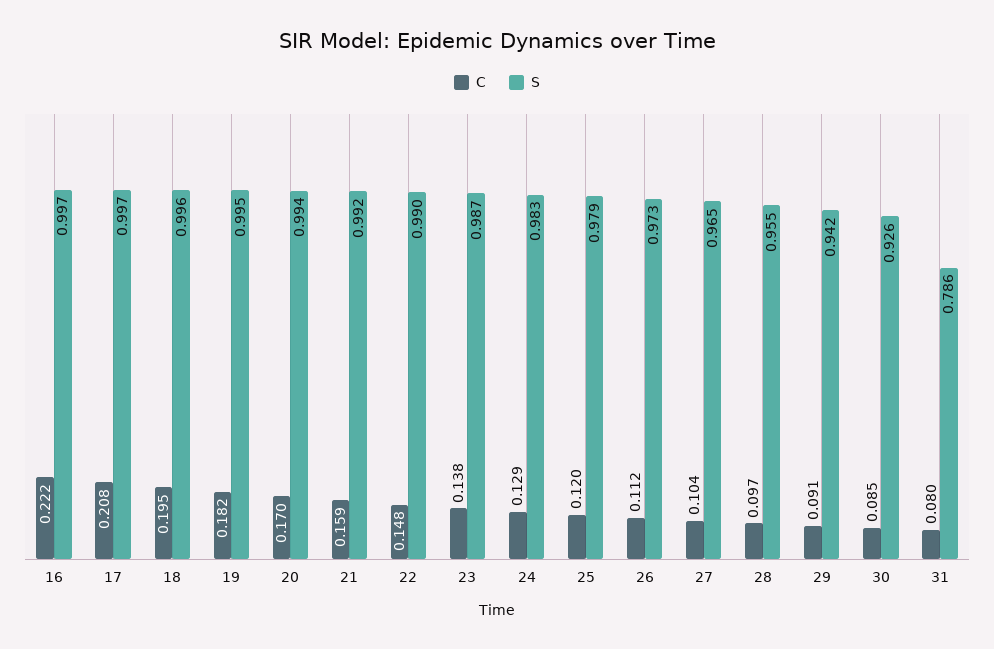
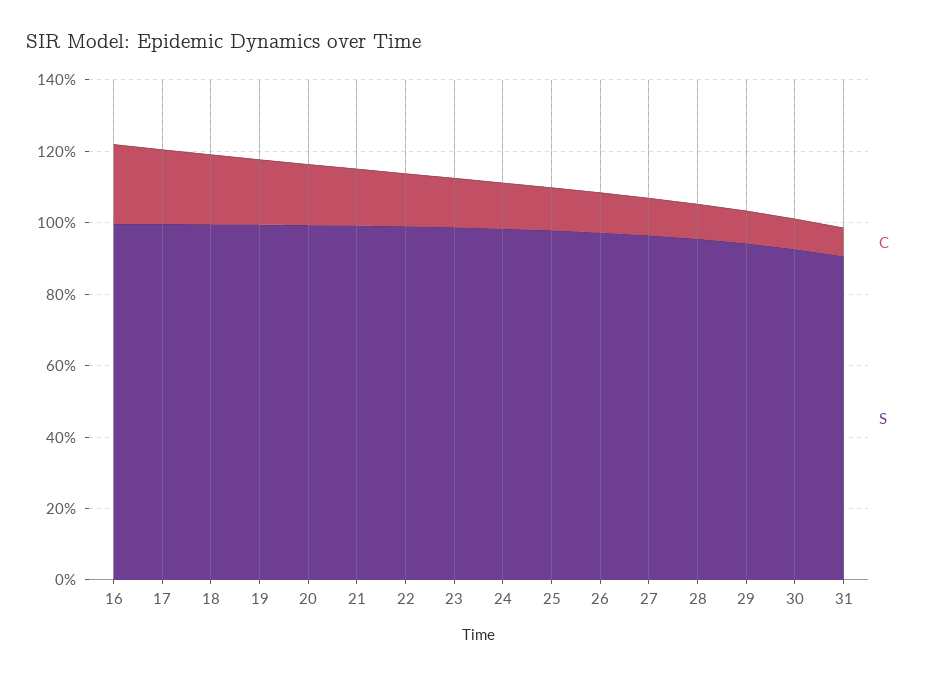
S, 31: 0.786 -> 0.9

